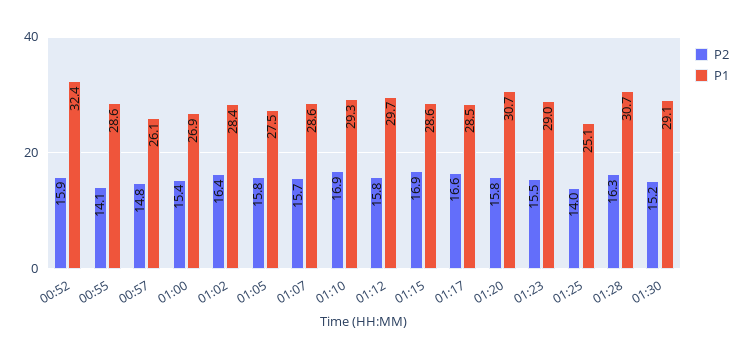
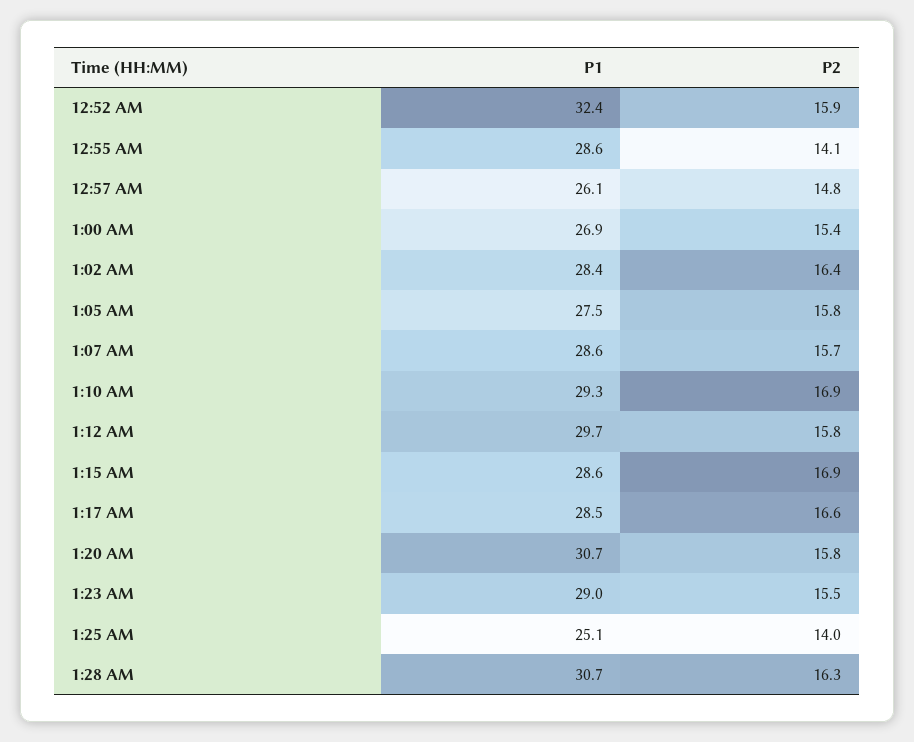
P2, 01:30: 15.2 -> none
P1, 01:30: 29.1 -> none

